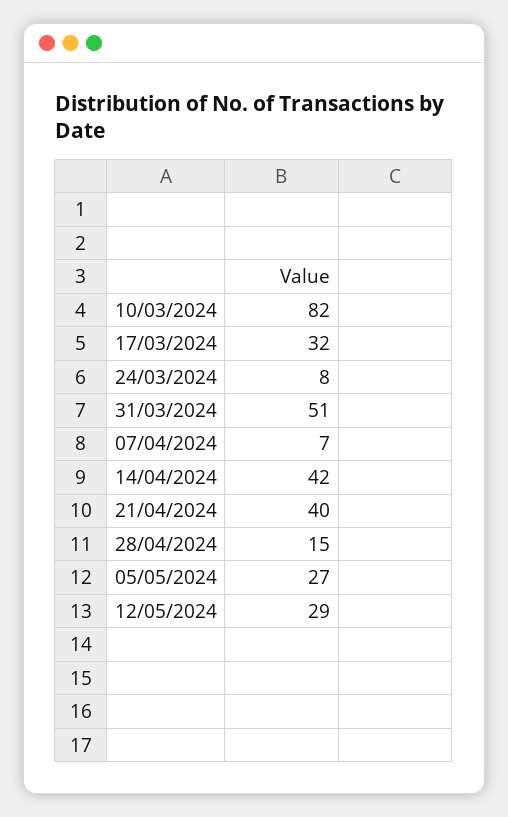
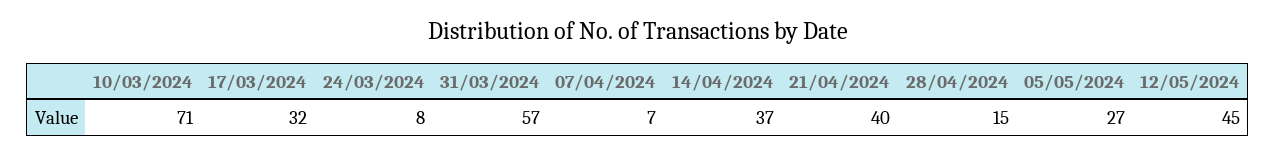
10/03/2024: 82 -> 71
31/03/2024: 51 -> 57
14/04/2024: 42 -> 37
12/05/2024: 29 -> 45

